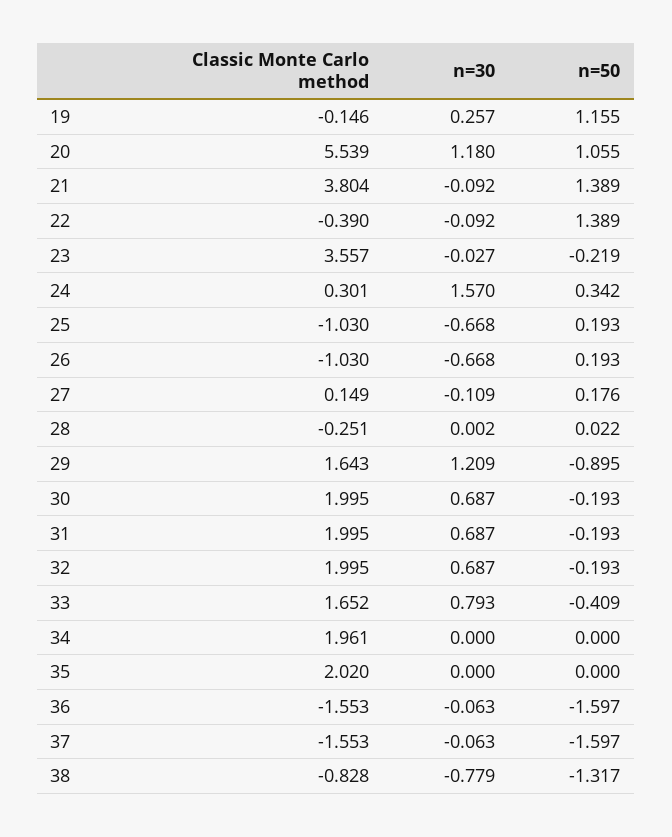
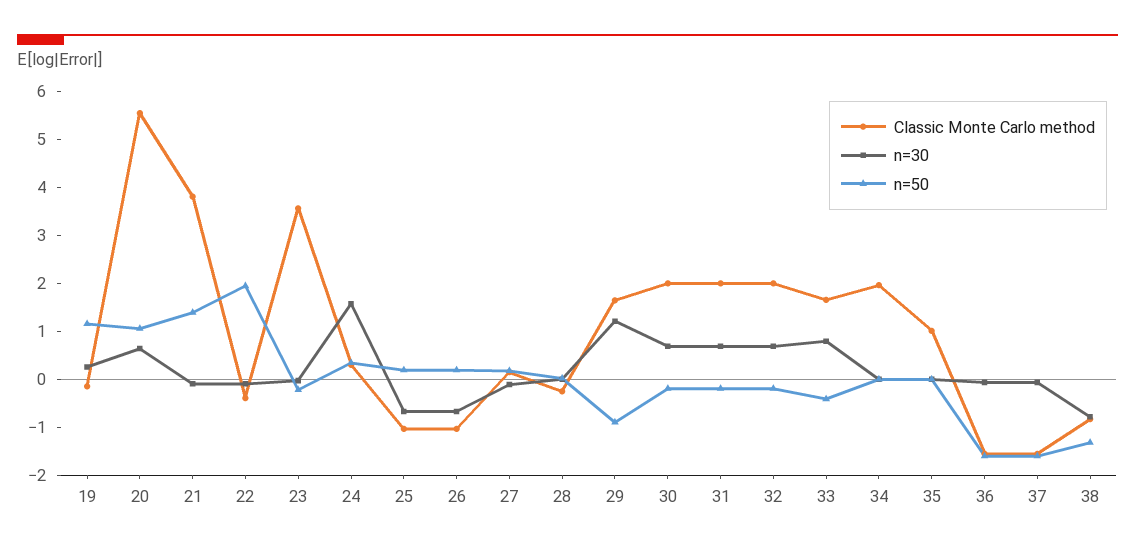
n=30, 20: 1.18 -> 0.6
n=50, 22: 1.389 -> 2
Classic Monte Carlo method, 35: 2.02 -> 1

